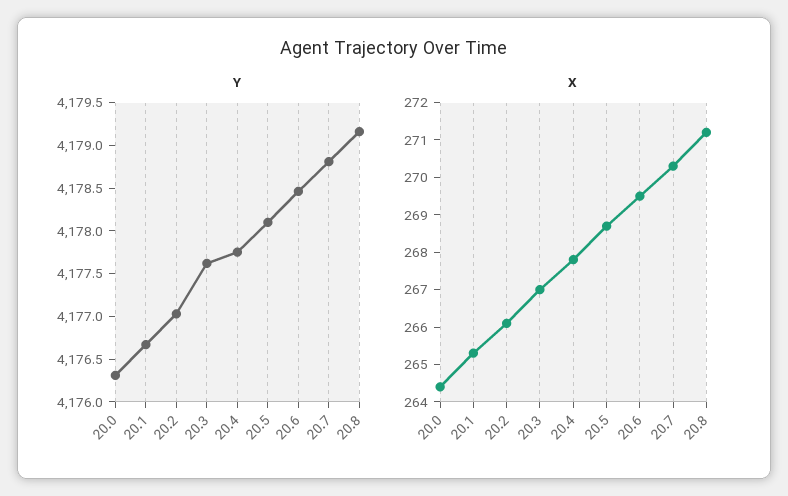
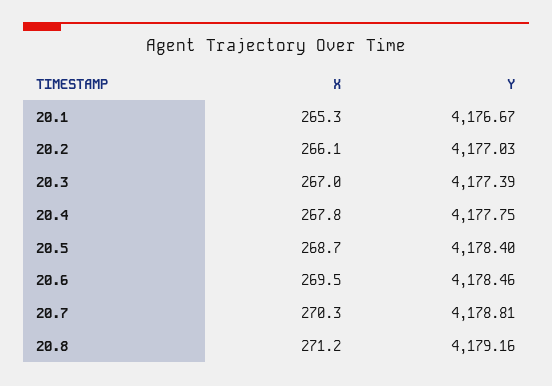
Y, 20.0: 4176.3 -> none
Y, 20.3: 4177.6 -> 4177.39
Y, 20.5: 4178.1 -> 4178.4
X, 20.0: 264.5 -> none

